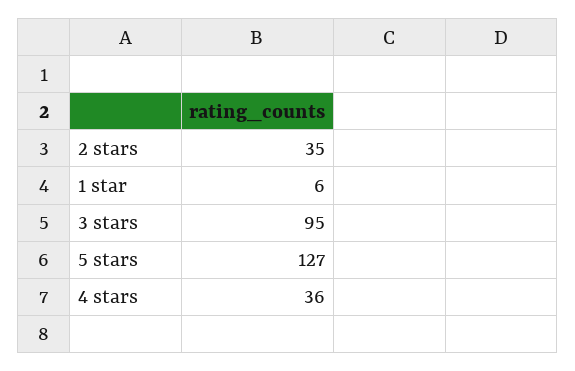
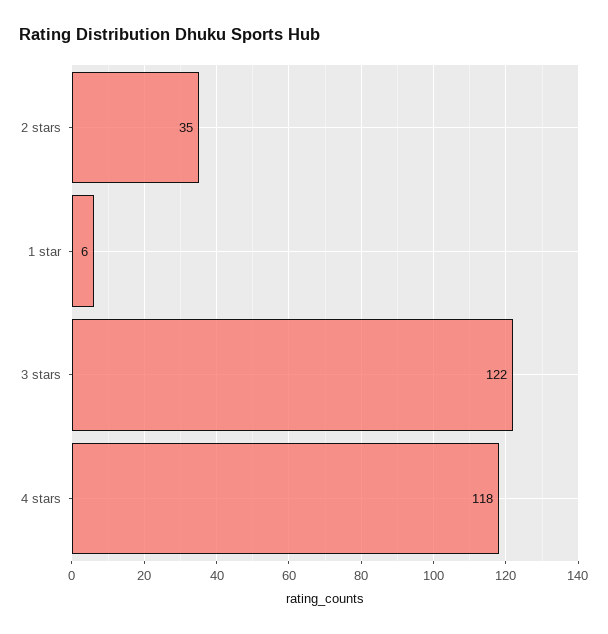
3 stars: 95 -> 122
5 stars: 127 -> none
4 stars: 36 -> 118

